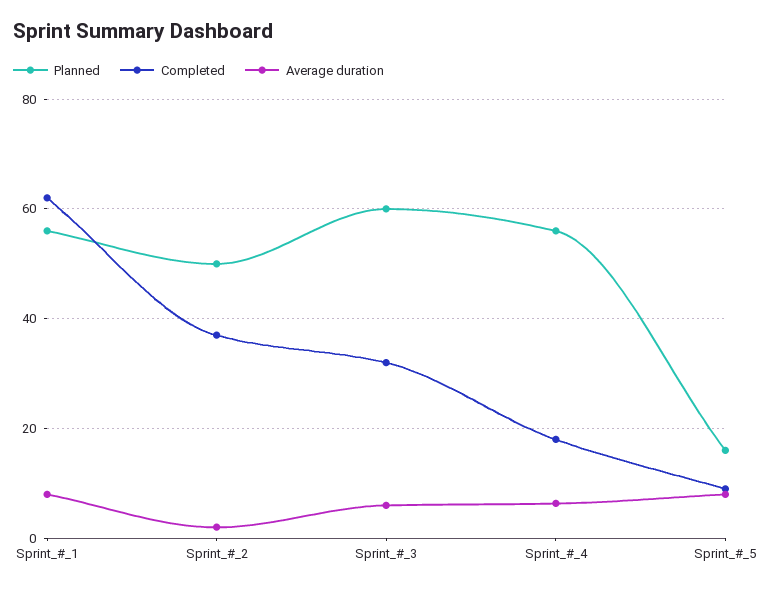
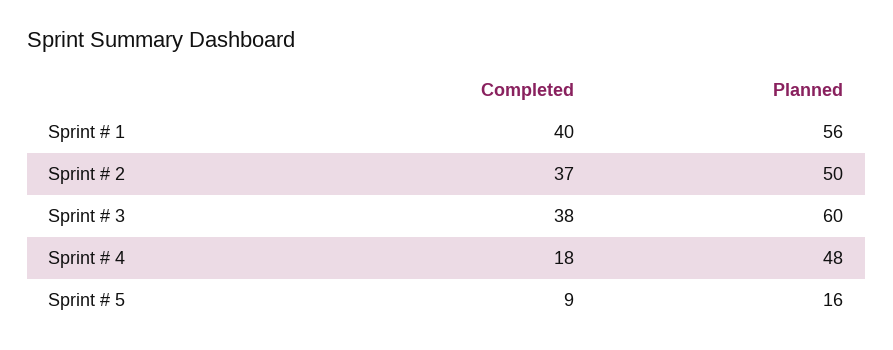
Completed, Sprint_#_1: 62 -> 40
Average duration, Sprint_#_1: 8 -> none
Average duration, Sprint_#_2: 2 -> none
Completed, Sprint_#_3: 32 -> 38
Average duration, Sprint_#_3: 6 -> none
Planned, Sprint_#_4: 56 -> 48
Average duration, Sprint_#_4: 6 -> none
Average duration, Sprint_#_5: 8 -> none

